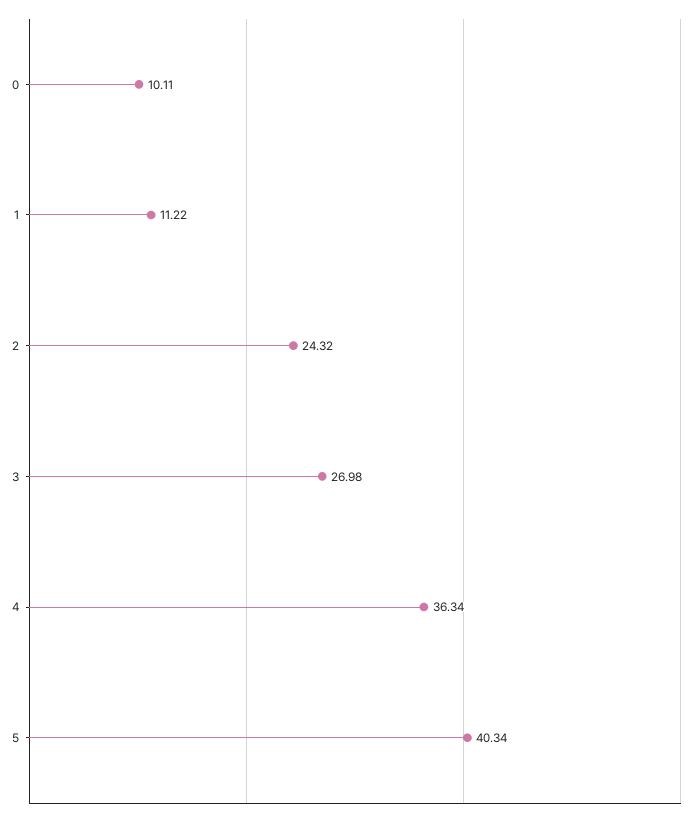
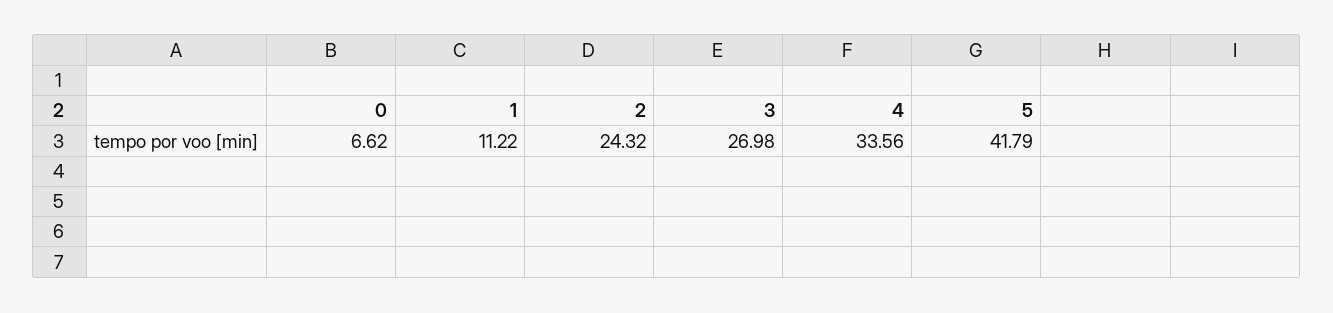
0: 10.11 -> 6.62
4: 36.34 -> 33.56
5: 40.34 -> 41.79

